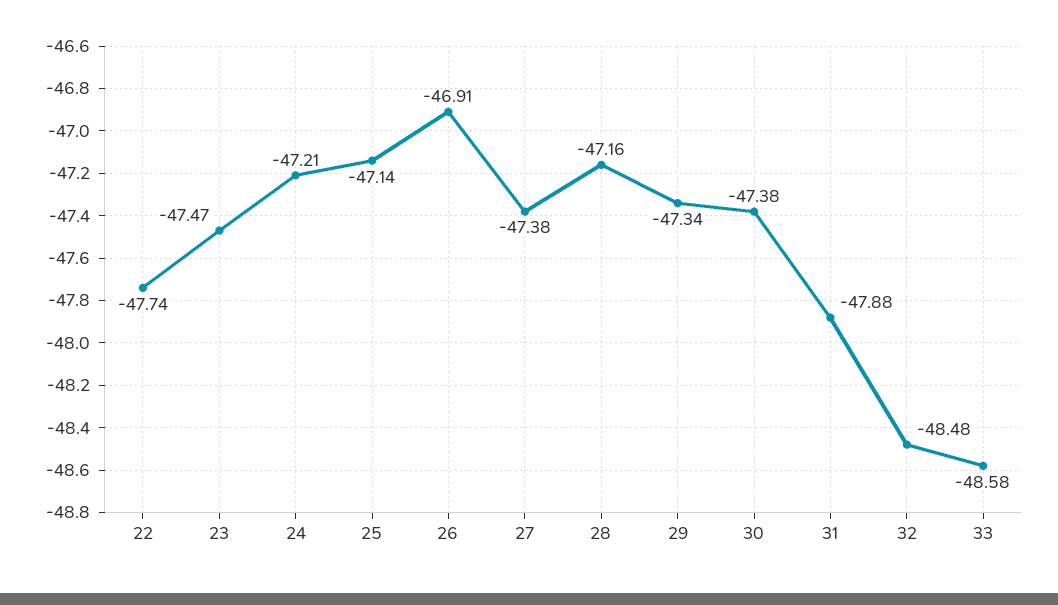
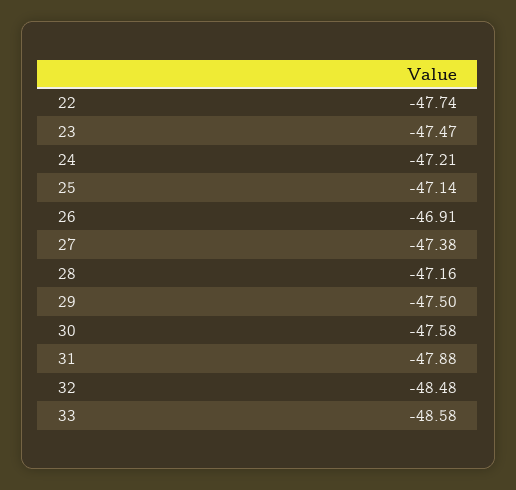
29: -47.34 -> -47.5
30: -47.38 -> -47.58

